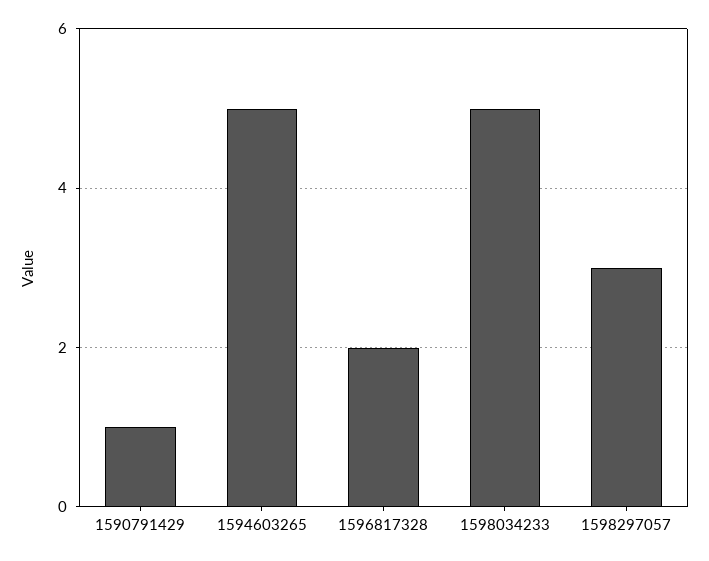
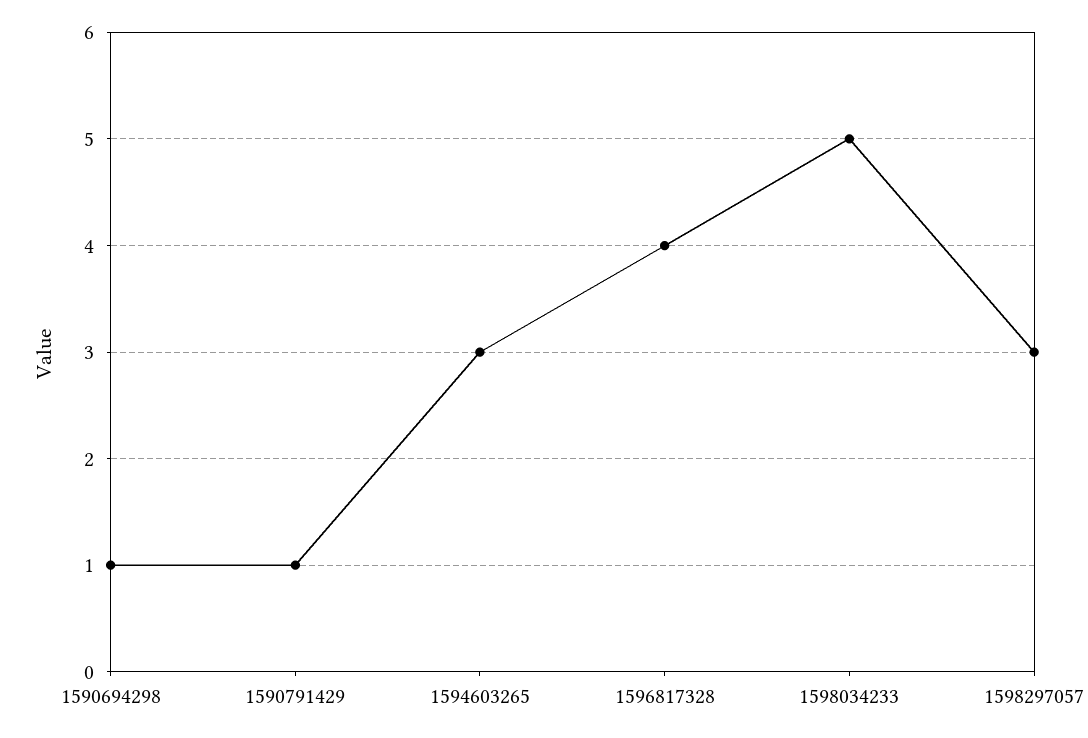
1594603265: 5 -> 3
1596817328: 2 -> 4
1590694298: none -> 1

